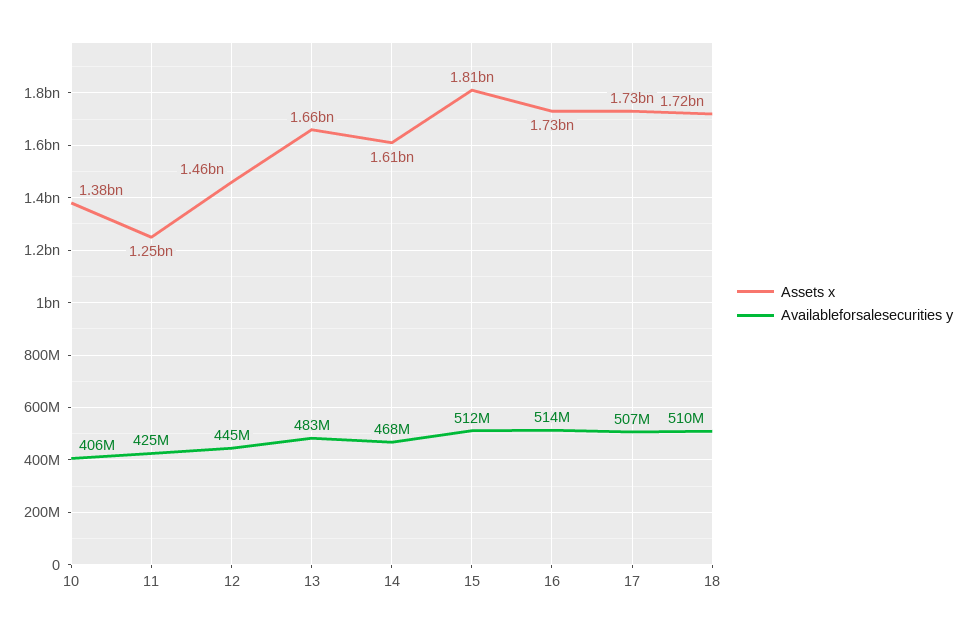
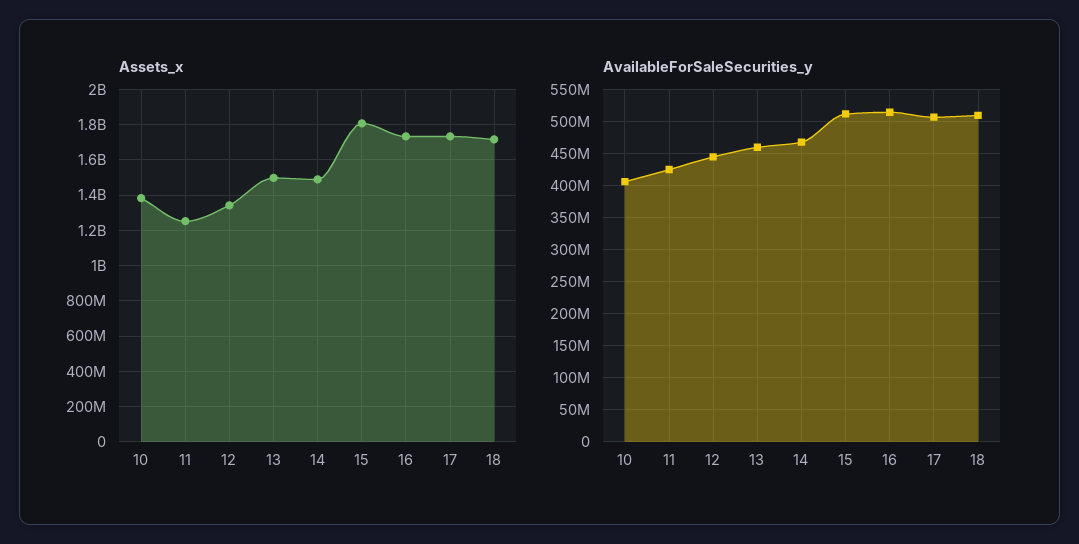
Assets x, 12: 1460000000 -> 1350000000
Assets x, 13: 1660000000 -> 1500000000
Availableforsalesecurities y, 13: 483000000 -> 460000000
Assets x, 14: 1610000000 -> 1500000000

